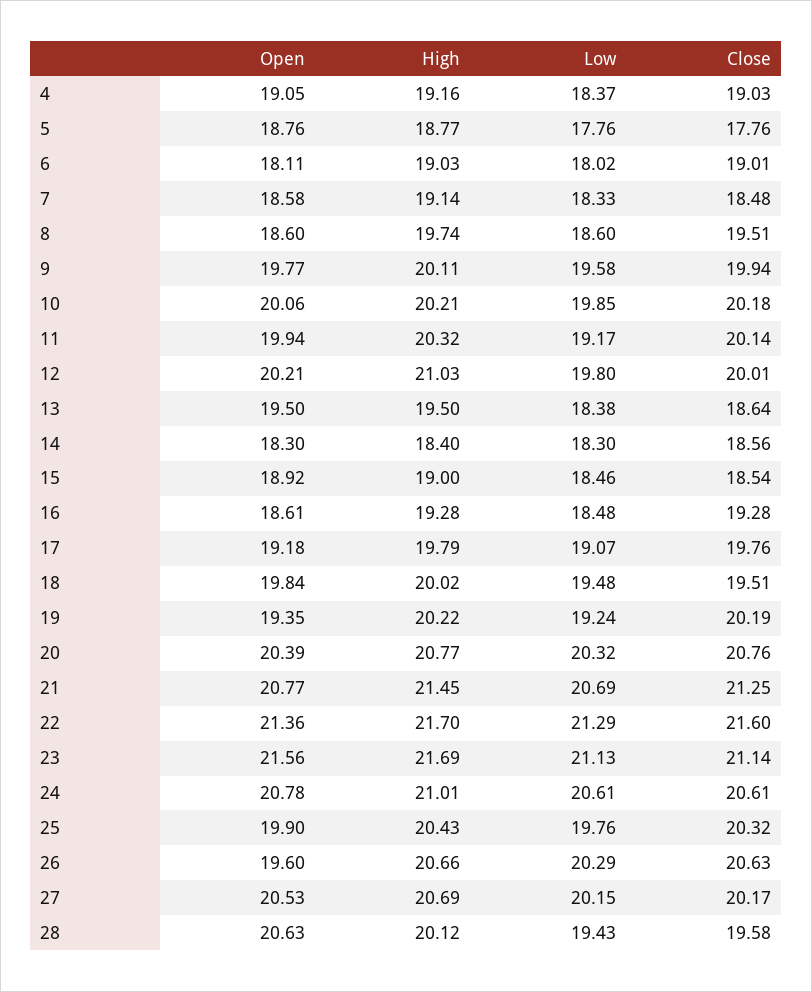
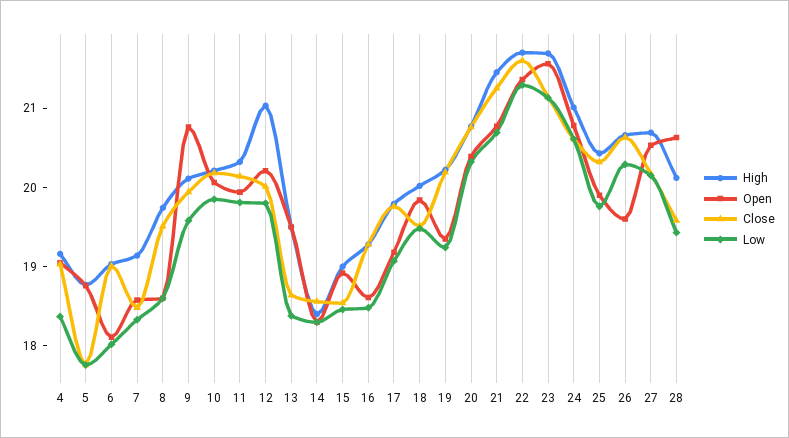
Open, 9: 19.77 -> 20.8
Low, 11: 19.17 -> 19.8

